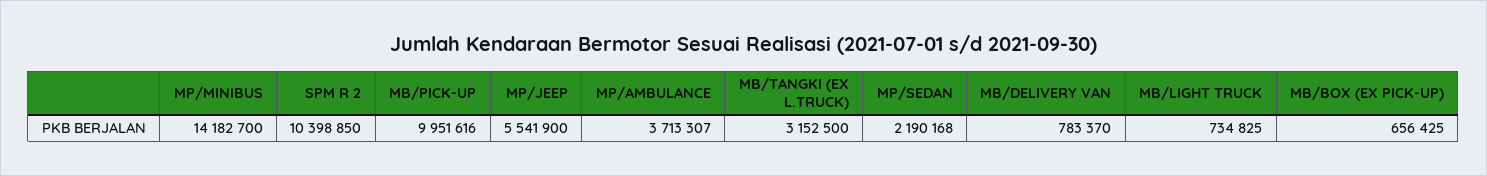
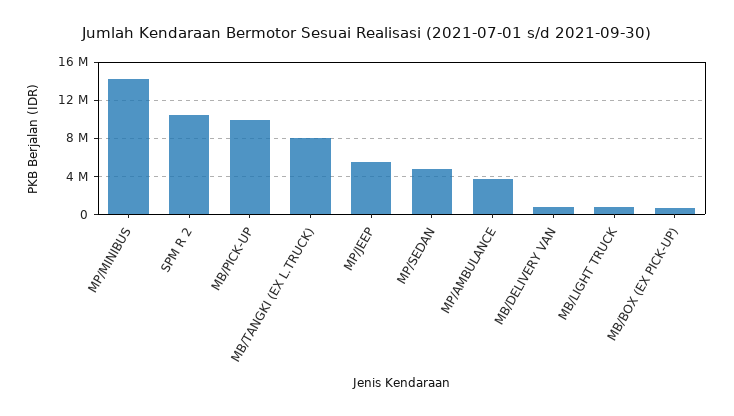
MB/TANGKI (EX L.TRUCK): 3152500 -> 8000000
MP/SEDAN: 2190168 -> 5000000

